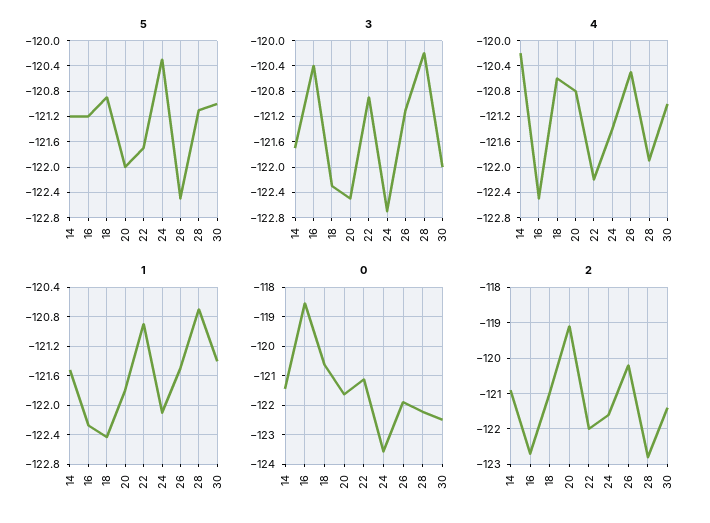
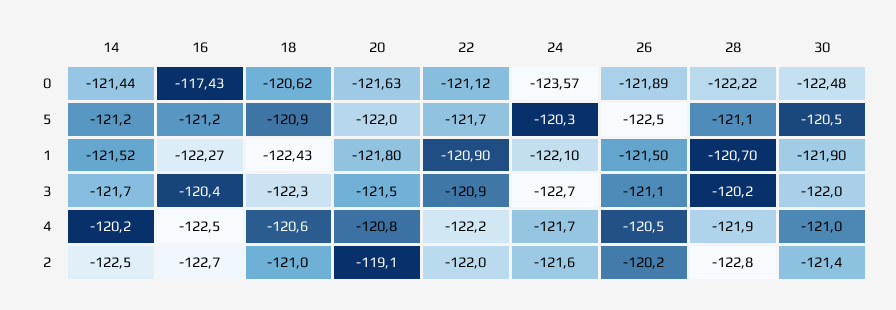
5, 30: -121 -> -120.5
3, 20: -122.5 -> -121.5
4, 24: -121.4 -> -121.7
1, 30: -121.4 -> -121.9
0, 16: -118.5 -> -117.43
2, 14: -121 -> -122.5

